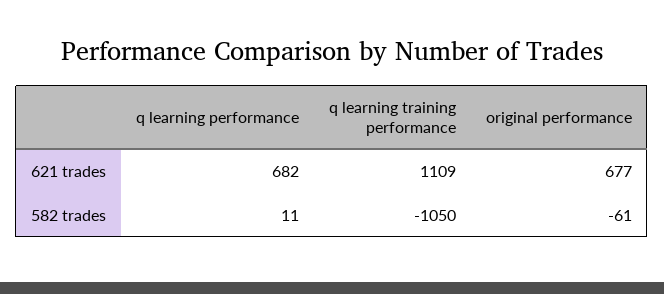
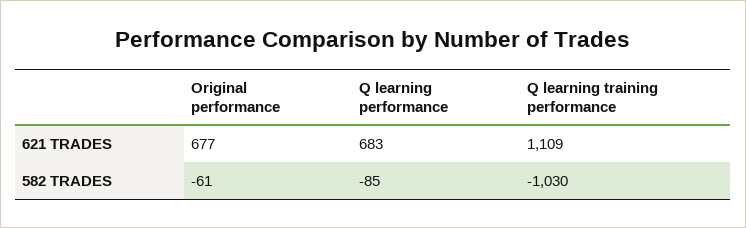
q learning performance, 621 trades: 682 -> 683
q learning performance, 582 trades: 11 -> -85
q learning training performance, 582 trades: -1050 -> -1030

